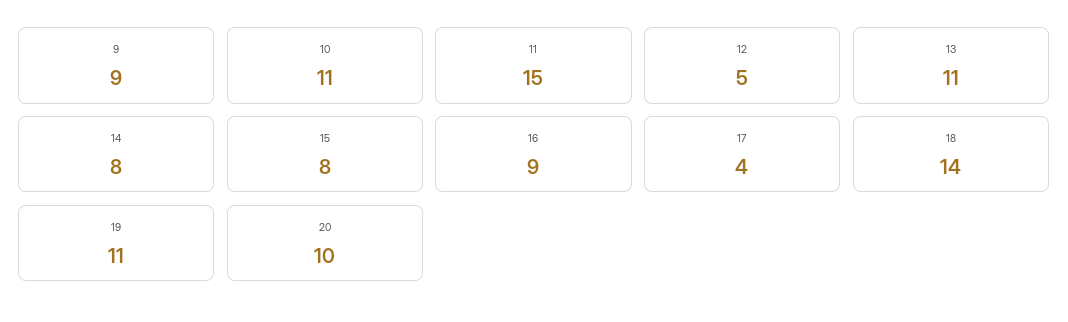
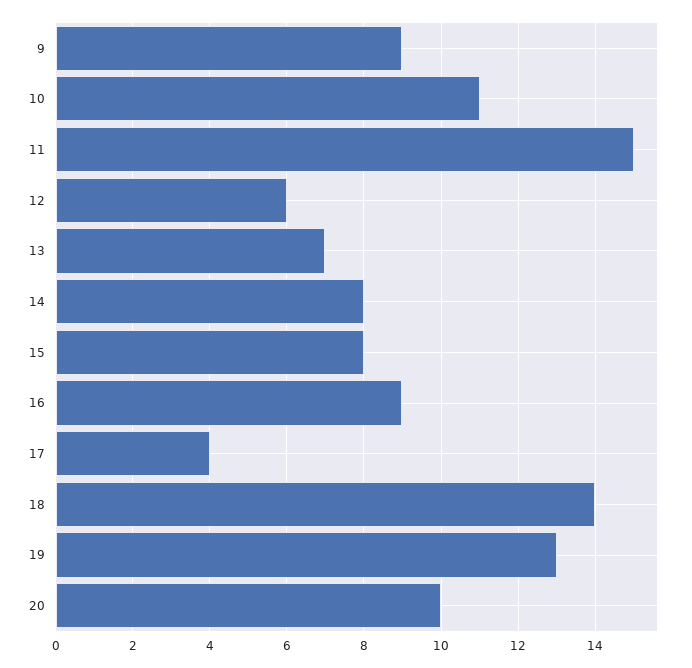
12: 5 -> 6
13: 11 -> 7
19: 11 -> 13

